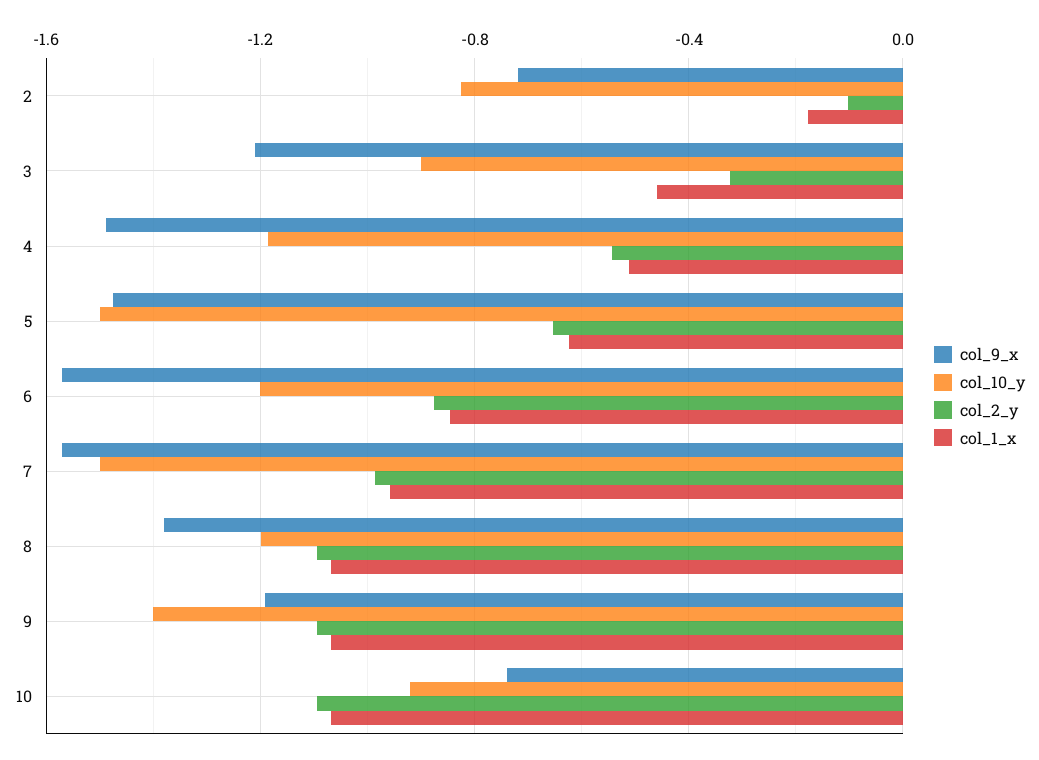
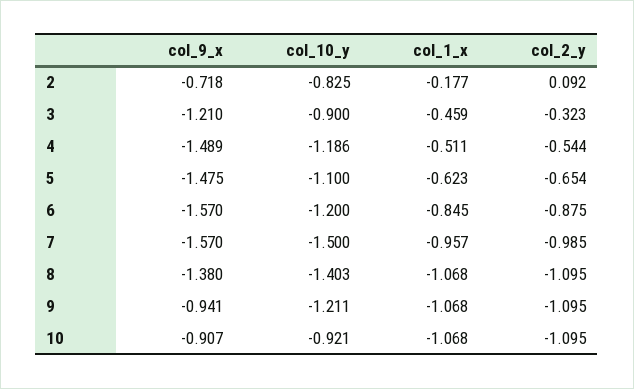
col_2_y, 2: -0.1 -> 0.092
col_10_y, 5: -1.5 -> -1.1
col_10_y, 8: -1.2 -> -1.403
col_9_x, 9: -1.2 -> -0.941
col_10_y, 9: -1.4 -> -1.211
col_9_x, 10: -0.75 -> -0.907

